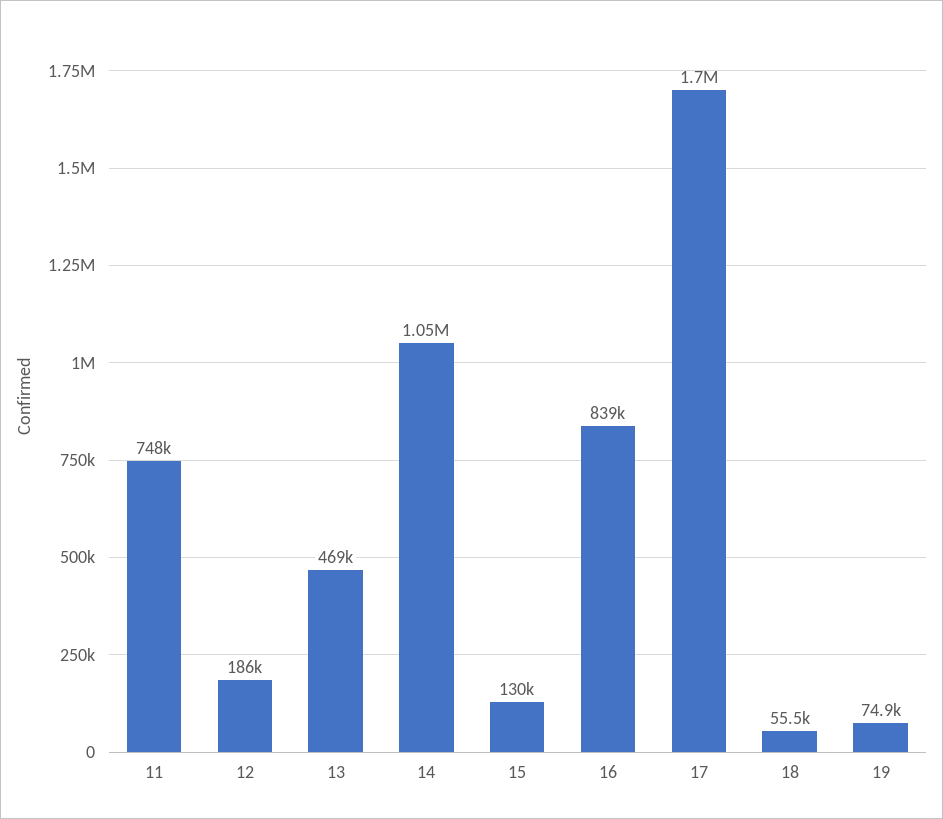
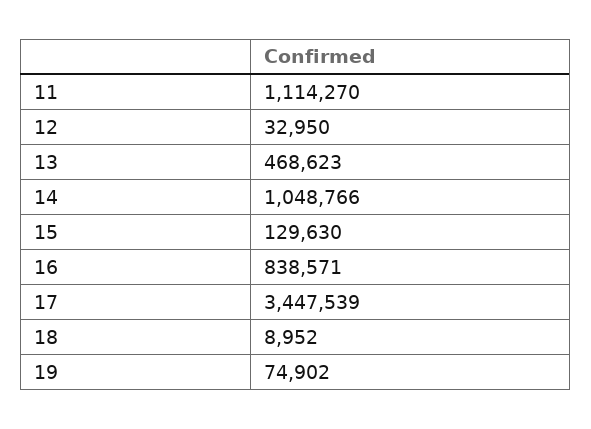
11: 748000 -> 1114270
12: 186000 -> 32950
17: 1700000 -> 3447539
18: 55500 -> 8952

